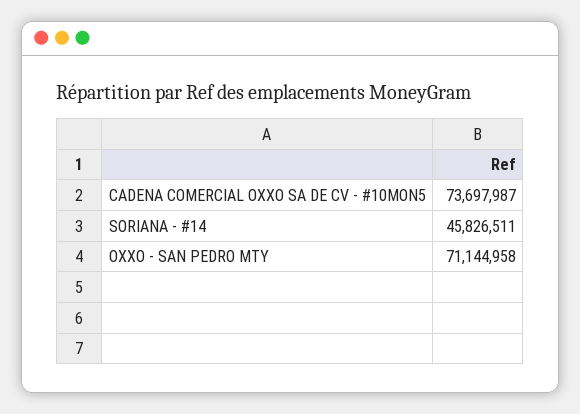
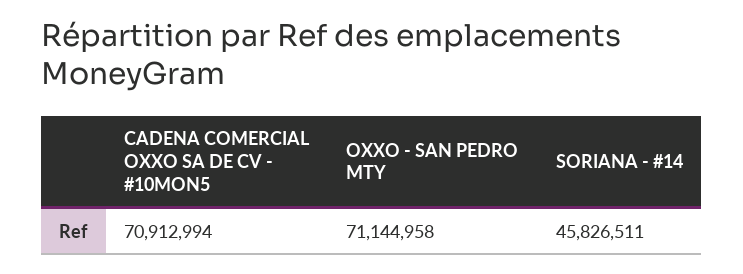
CADENA COMERCIAL OXXO SA DE CV - #10MON5: 73697987 -> 70912994

